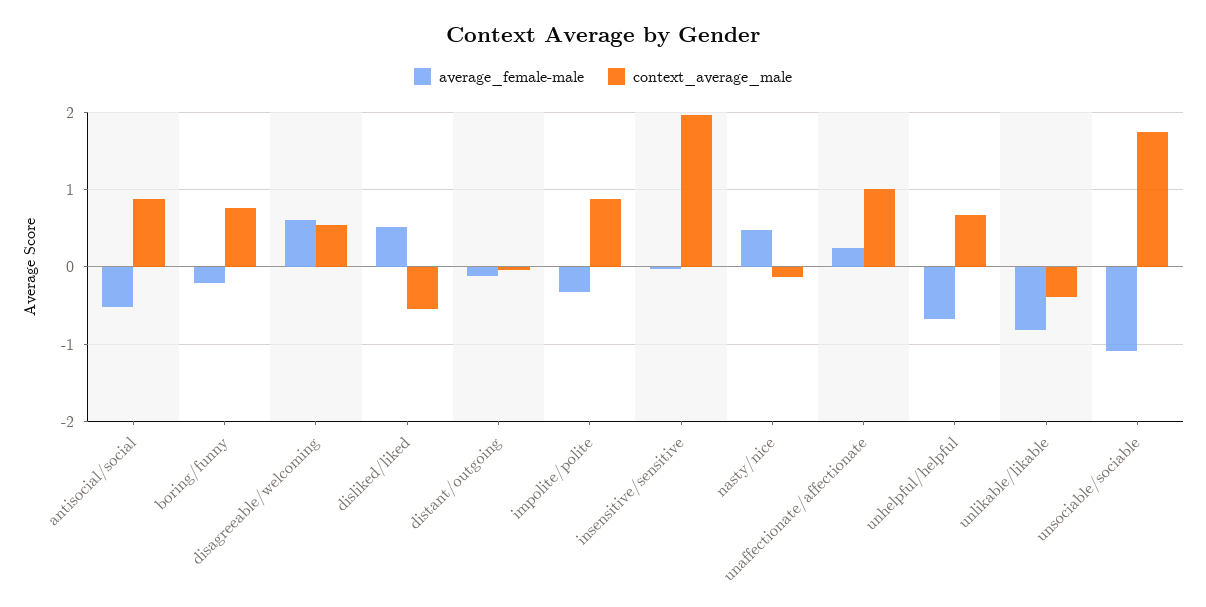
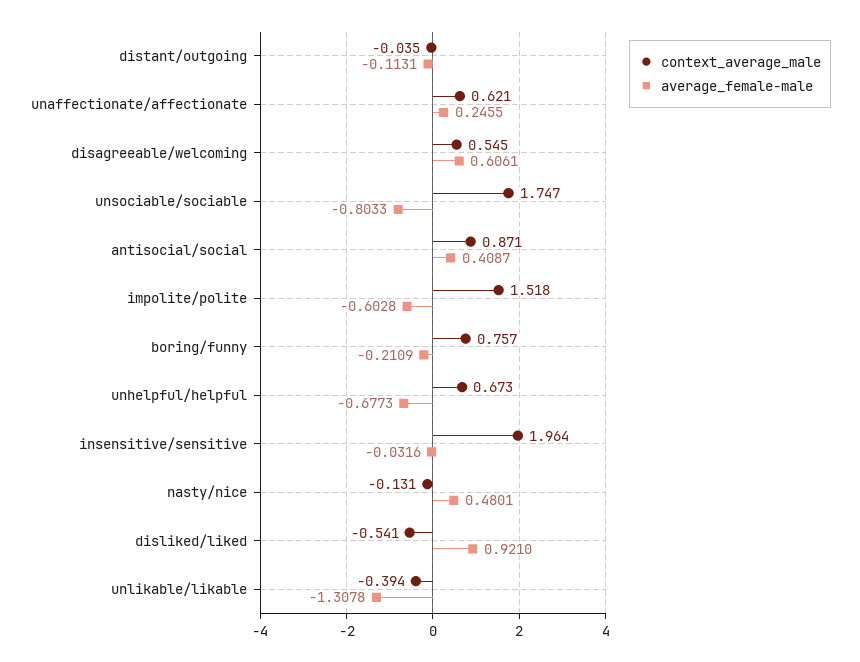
average_female-male, antisocial/social: -0.5 -> 0.4087
average_female-male, disliked/liked: 0.5 -> 0.921
average_female-male, impolite/polite: -0.3 -> -0.6028
context_average_male, impolite/polite: 0.9 -> 1.518
context_average_male, unaffectionate/affectionate: 1 -> 0.621
average_female-male, unlikable/likable: -0.8 -> -1.3078
average_female-male, unsociable/sociable: -1.1 -> -0.8033

